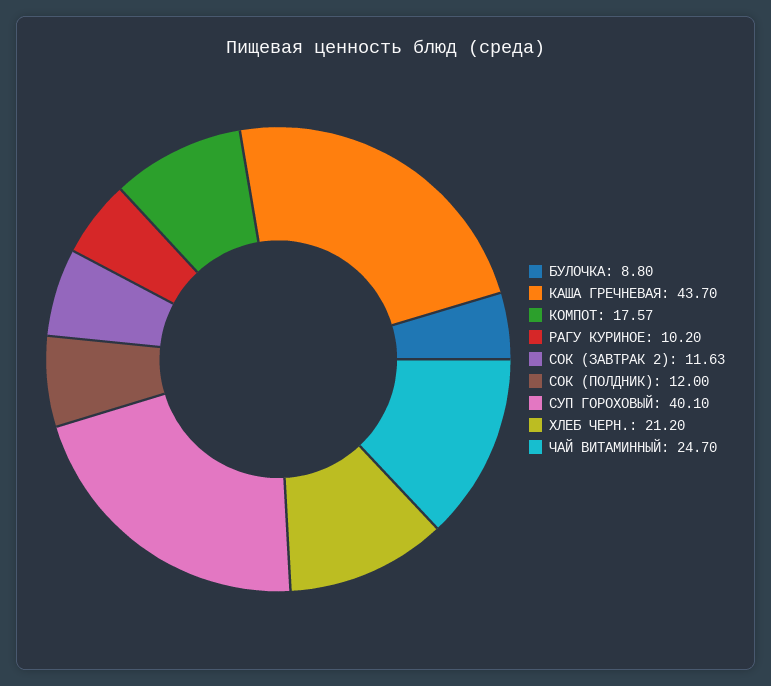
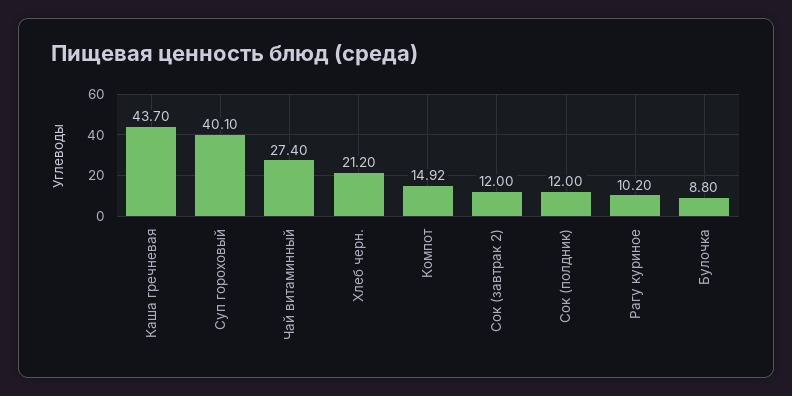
КОМПОТ: 17.57 -> 14.92
СОК (ЗАВТРАК 2): 11.63 -> 12
ЧАЙ ВИТАМИННЫЙ: 24.7 -> 27.4

